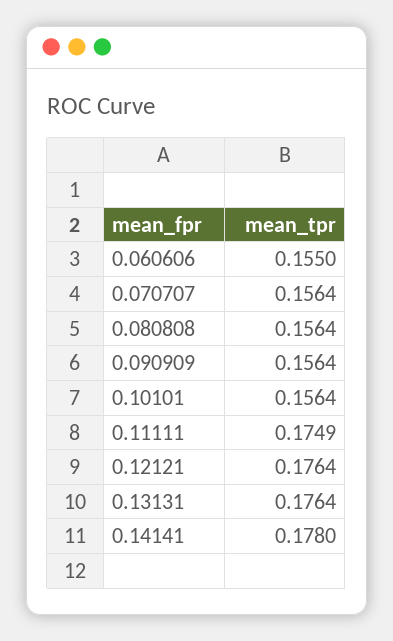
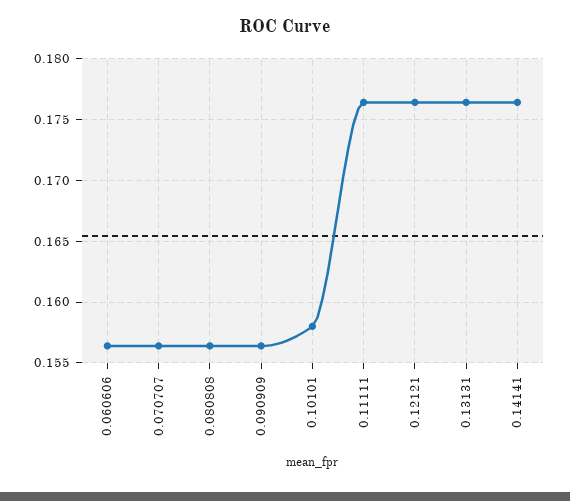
0.060606: 0.155 -> 0.1565
0.10101: 0.1564 -> 0.158
0.11111: 0.1749 -> 0.1765
0.14141: 0.178 -> 0.1765

